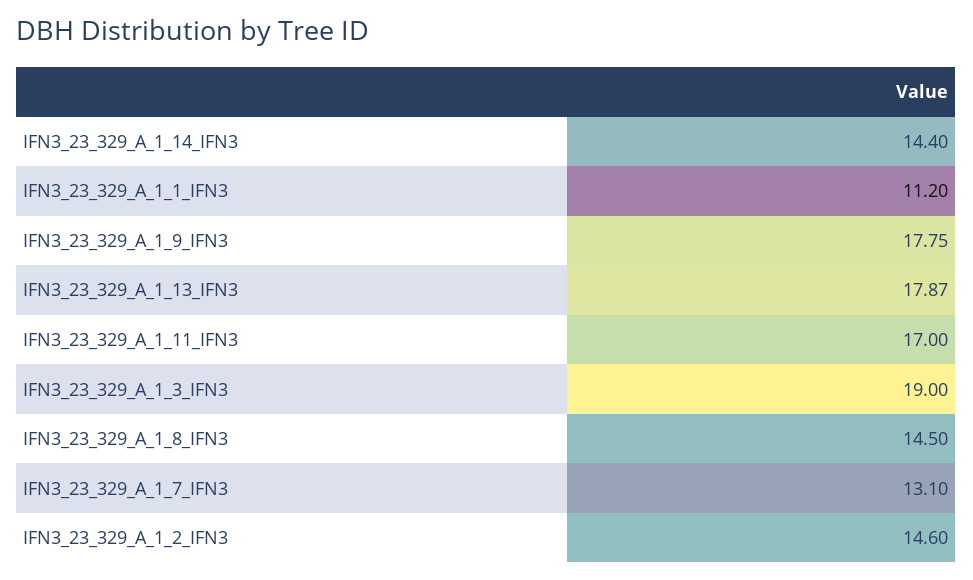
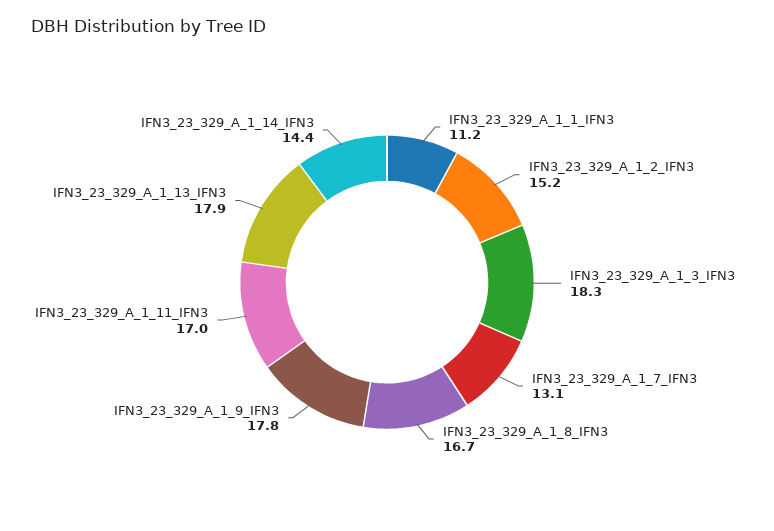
IFN3_23_329_A_1_3_IFN3: 19 -> 18.3
IFN3_23_329_A_1_8_IFN3: 14.5 -> 16.7
IFN3_23_329_A_1_2_IFN3: 14.6 -> 15.2

